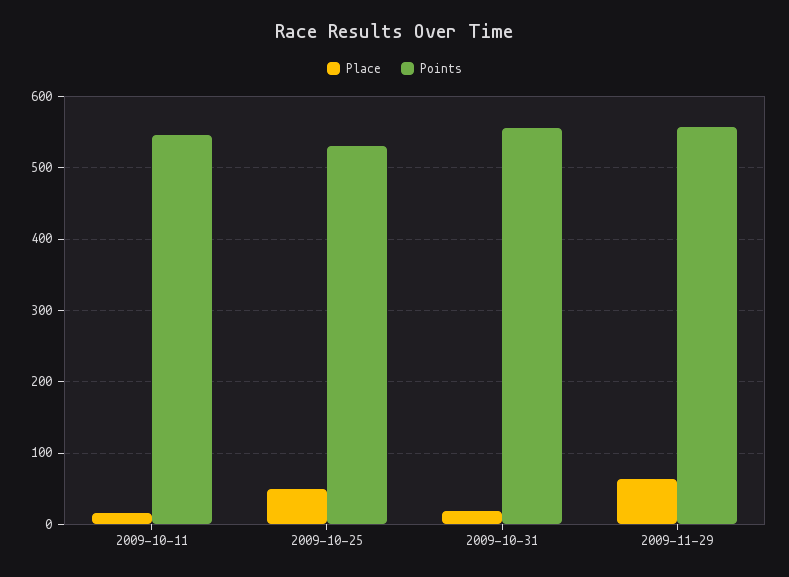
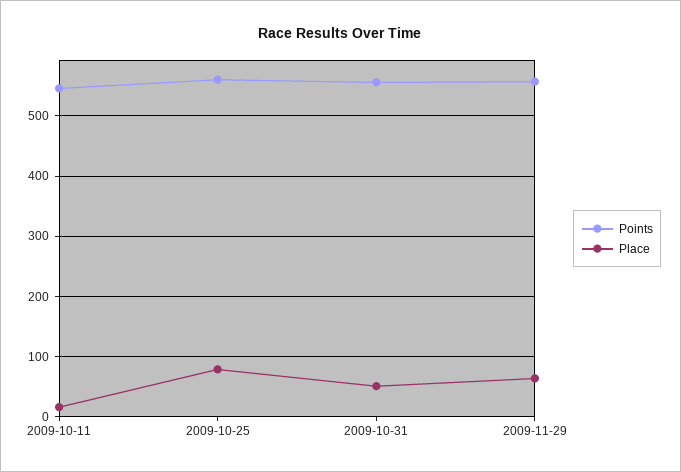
Place, 2009-10-25: 50 -> 80
Points, 2009-10-25: 530 -> 560
Place, 2009-10-31: 20 -> 50

